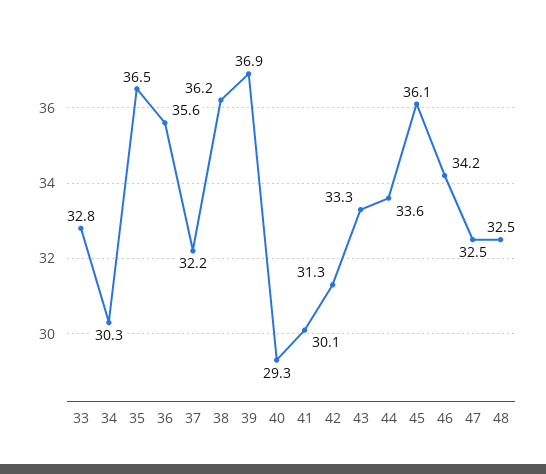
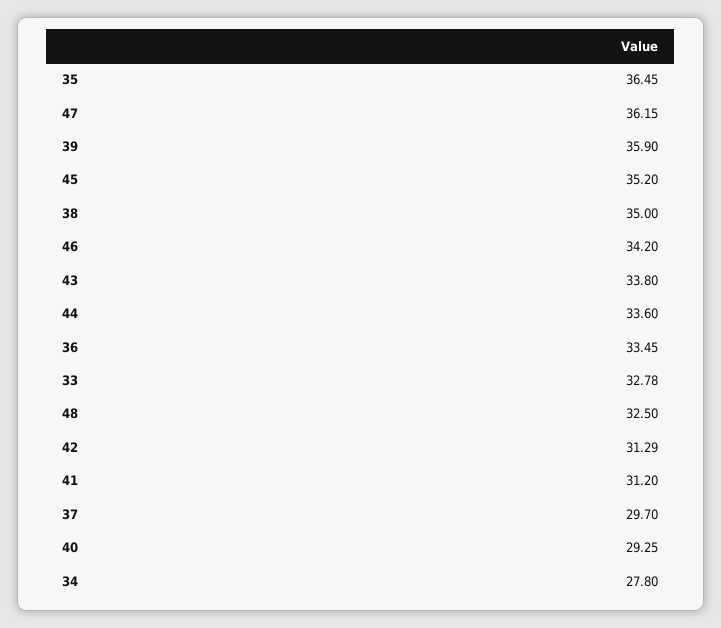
34: 30.3 -> 27.8
36: 35.6 -> 33.45
37: 32.2 -> 29.7
38: 36.2 -> 35
39: 36.9 -> 35.9
41: 30.1 -> 31.2
43: 33.3 -> 33.8
45: 36.1 -> 35.2
47: 32.5 -> 36.15

